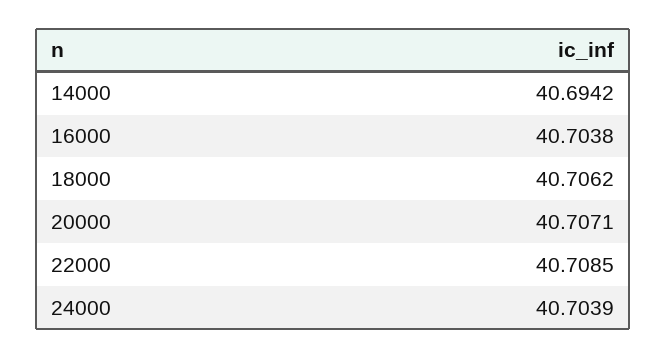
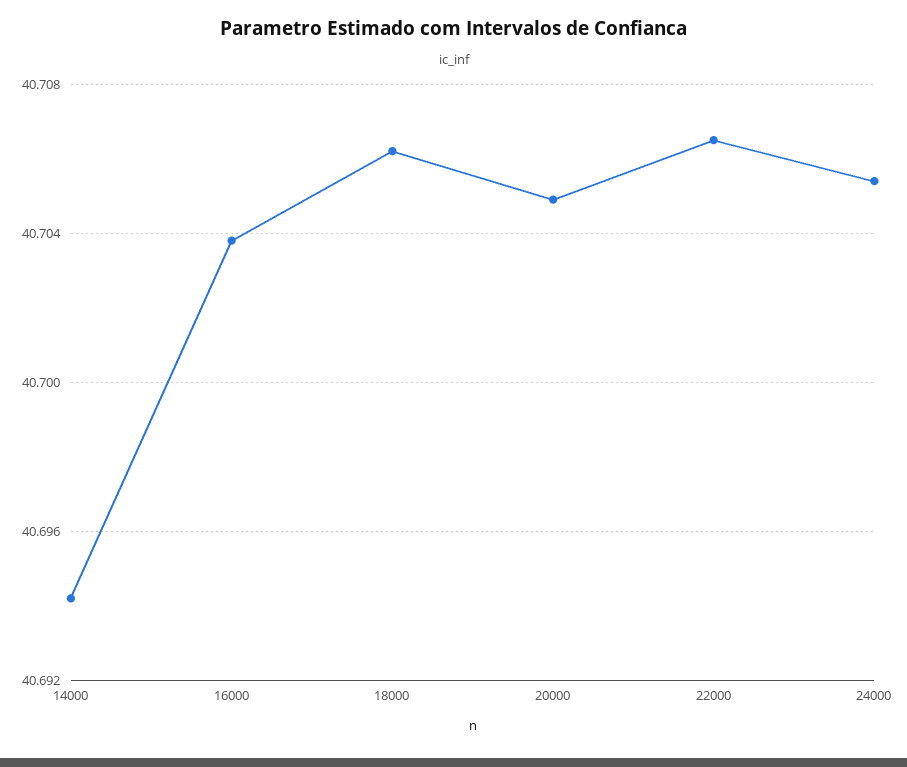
20000: 40.7071 -> 40.705
22000: 40.7085 -> 40.7065
24000: 40.7039 -> 40.7055

